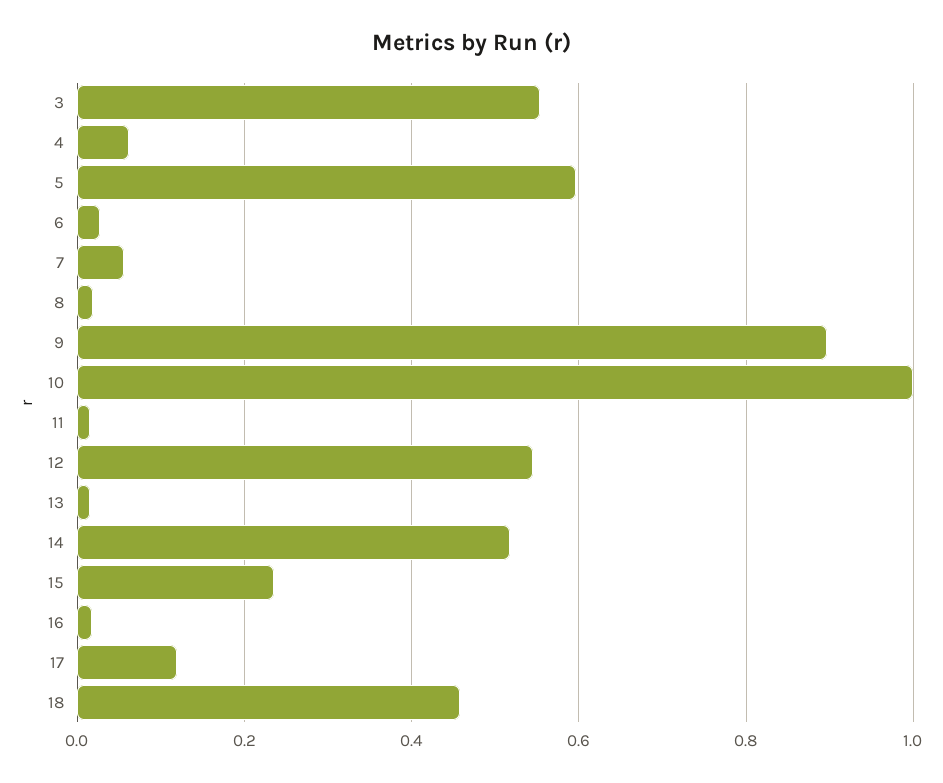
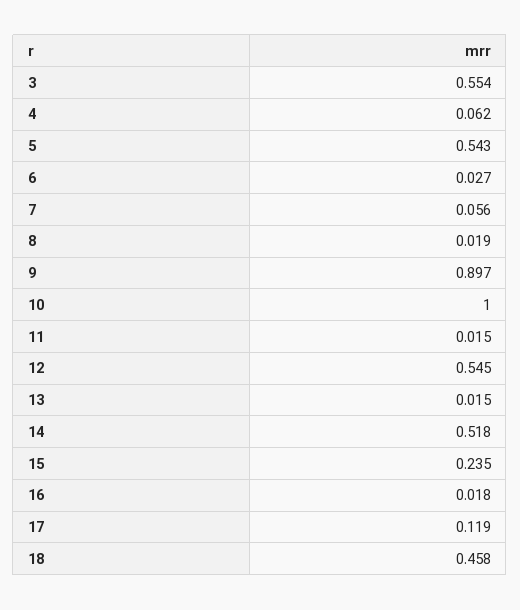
5: 0.6 -> 0.543

